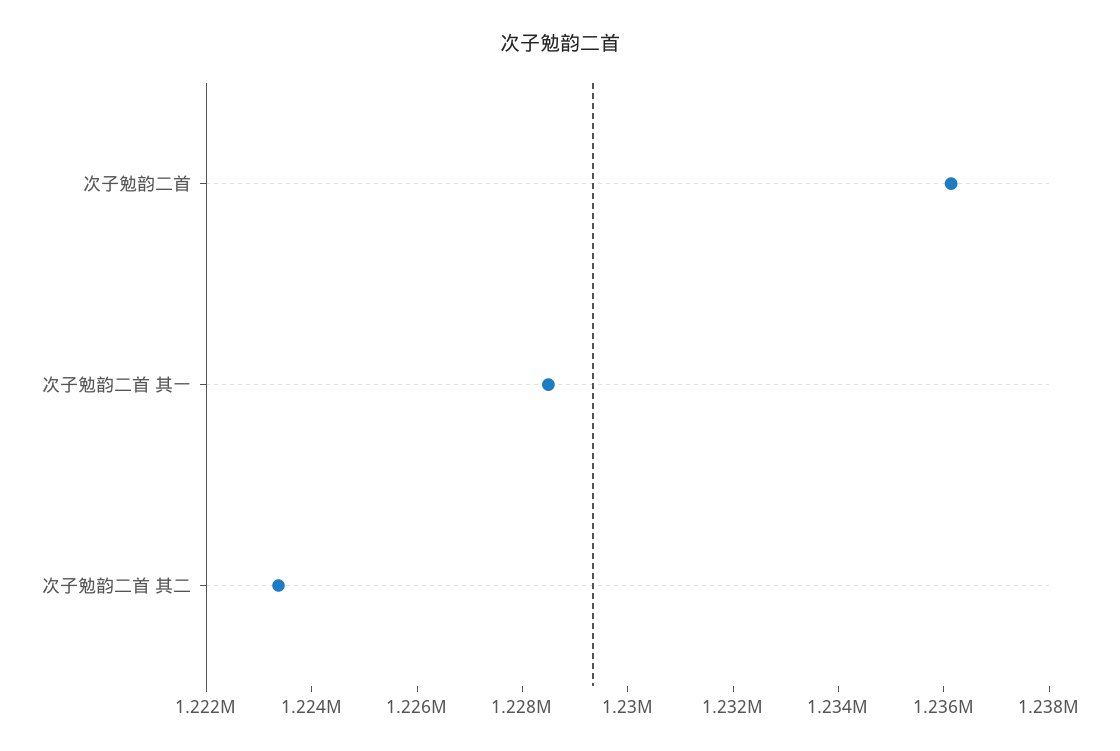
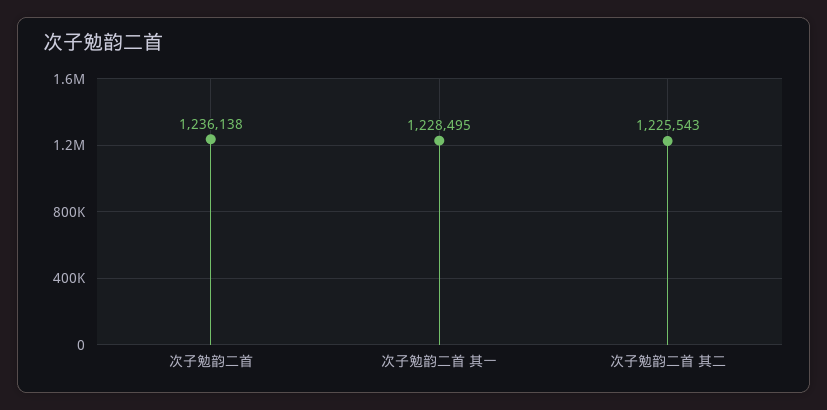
次子勉韵二首 其二: 1223500 -> 1225543

